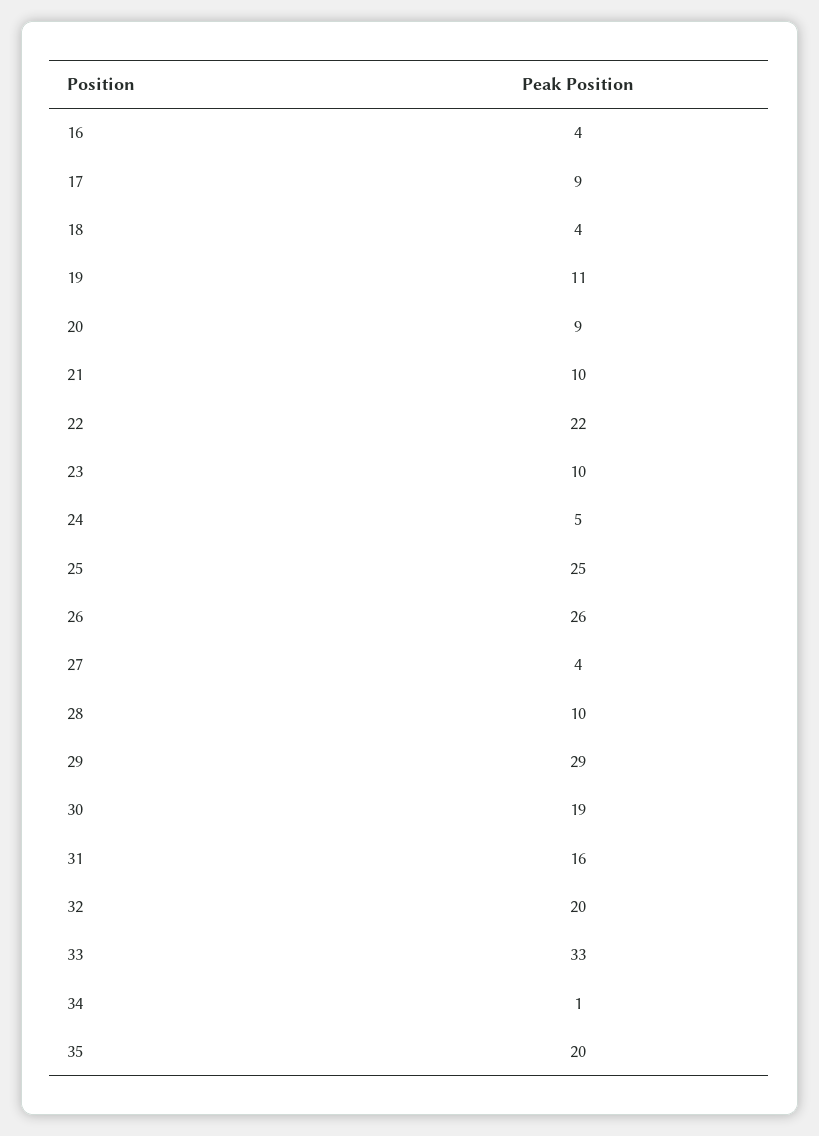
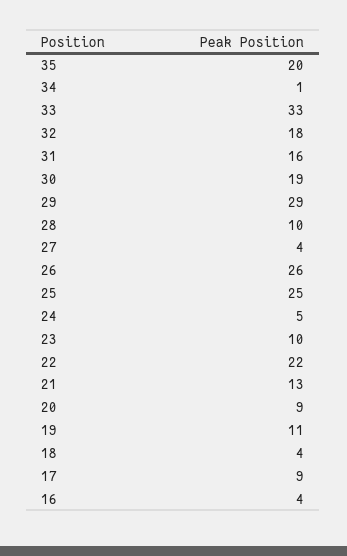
21: 10 -> 13
32: 20 -> 18

